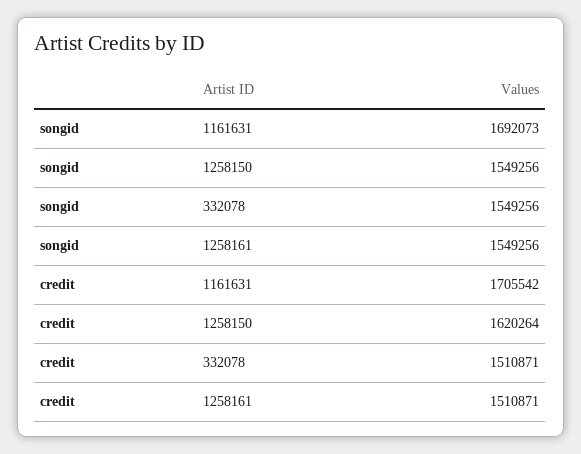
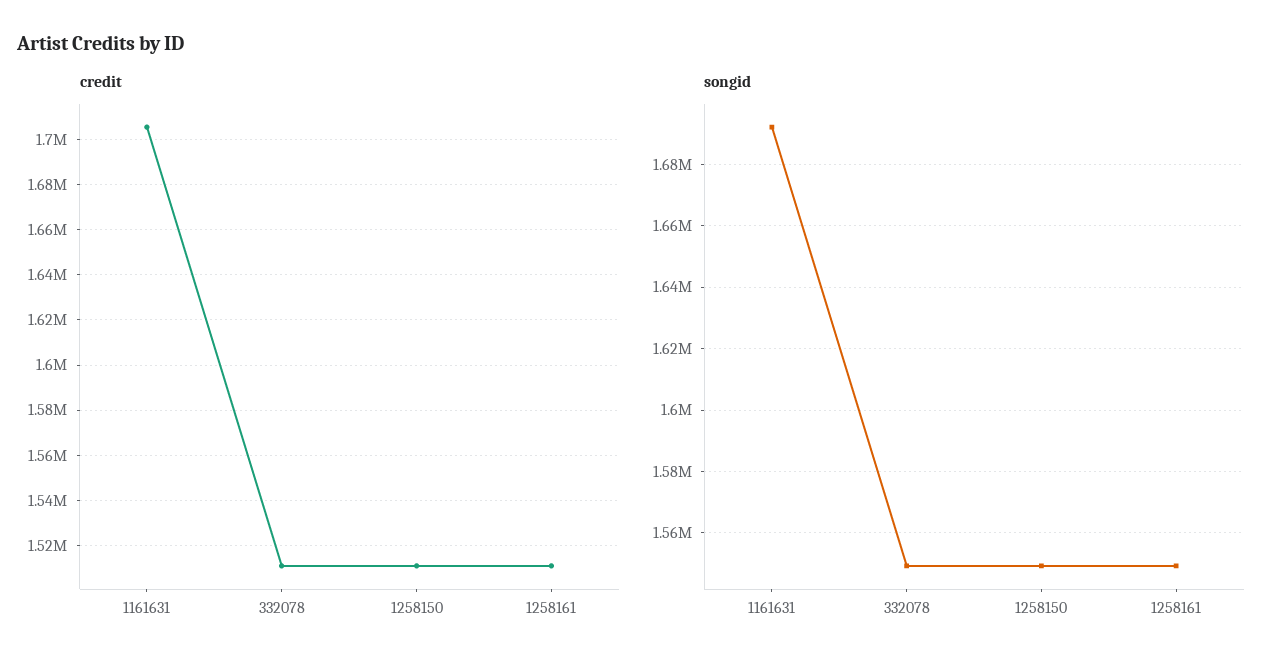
credit, 1258150: 1620264 -> 1510000

